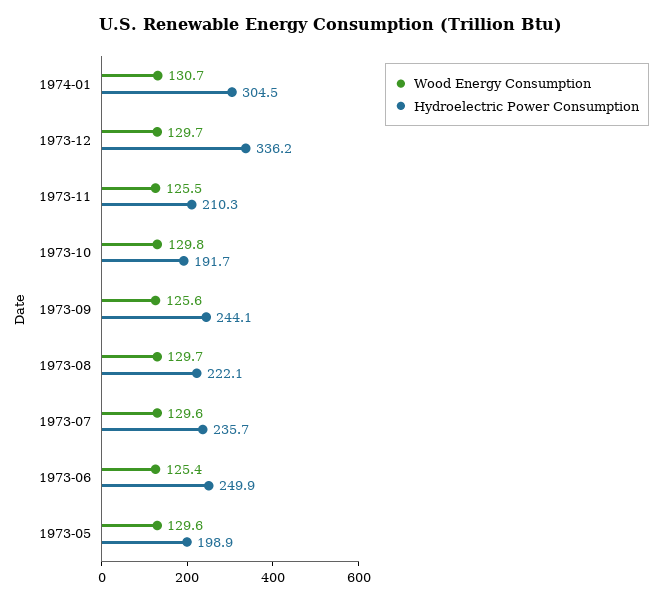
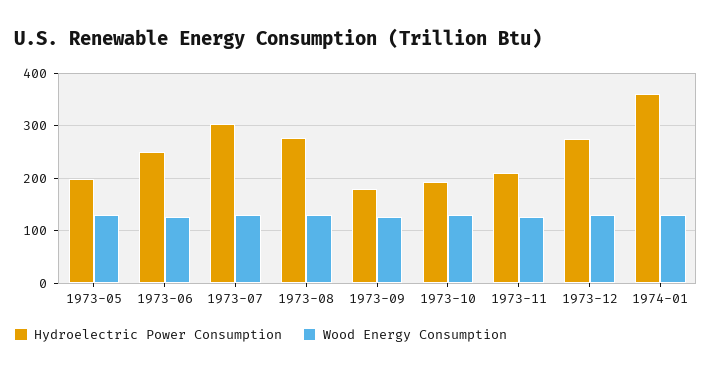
Hydroelectric Power Consumption, 1974-01: 304.5 -> 360
Hydroelectric Power Consumption, 1973-12: 336.2 -> 280
Hydroelectric Power Consumption, 1973-09: 244.1 -> 180
Hydroelectric Power Consumption, 1973-08: 222.1 -> 280
Hydroelectric Power Consumption, 1973-07: 235.7 -> 300

